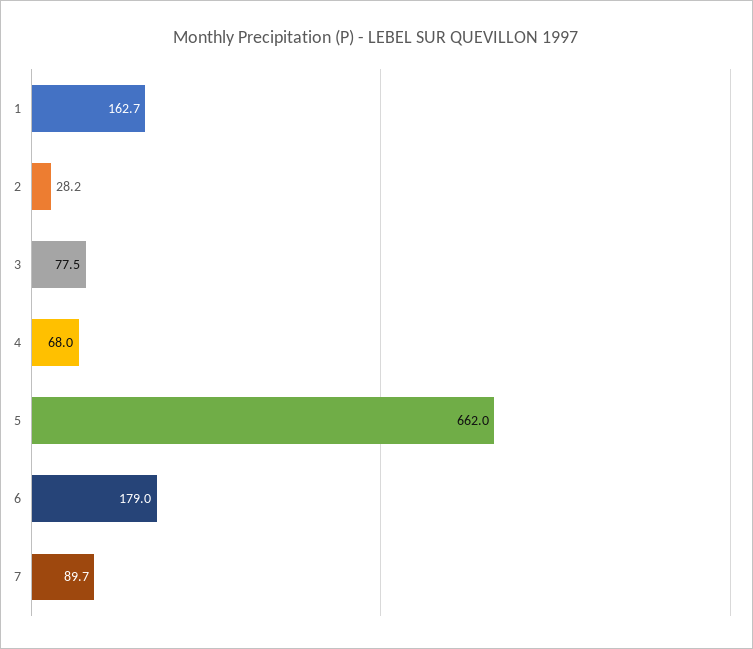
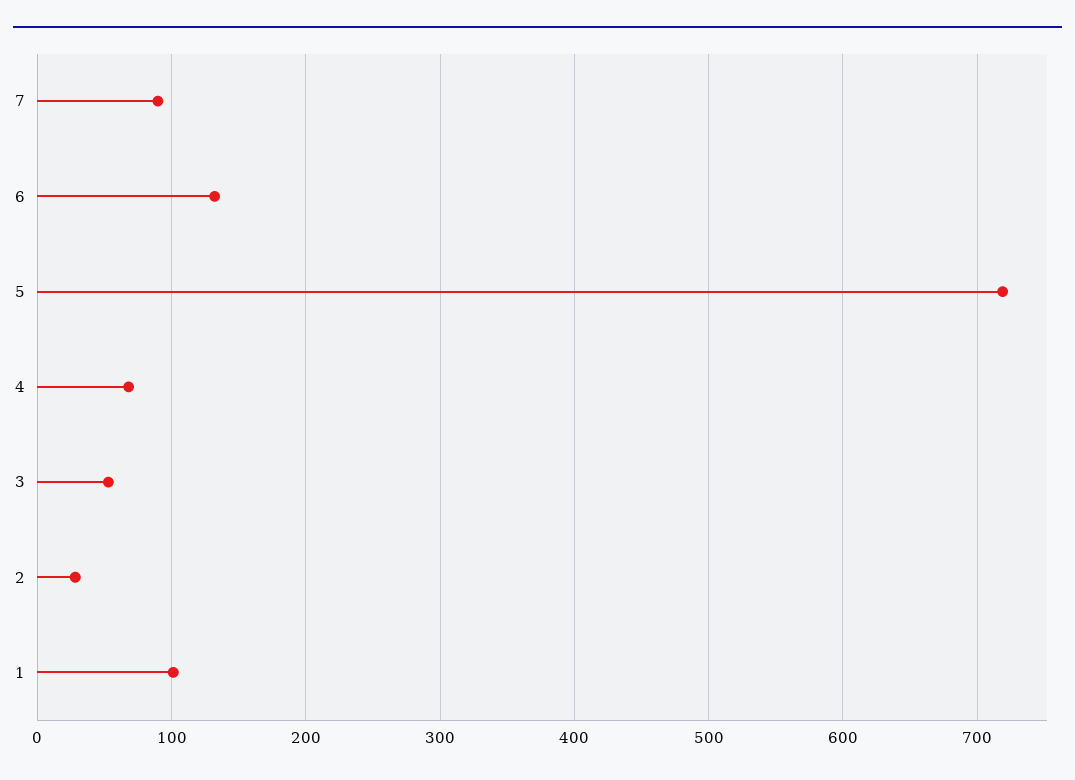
1: 162.7 -> 100
3: 77.5 -> 50
5: 662 -> 720
6: 179 -> 130

